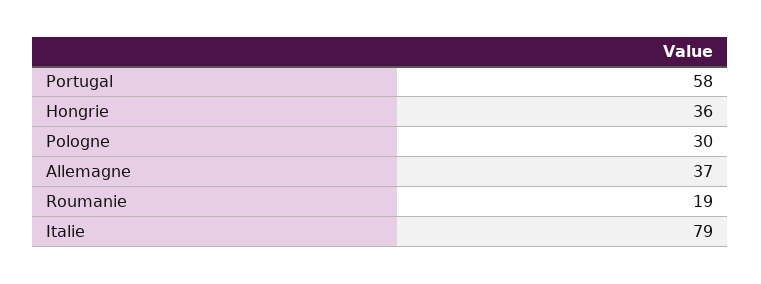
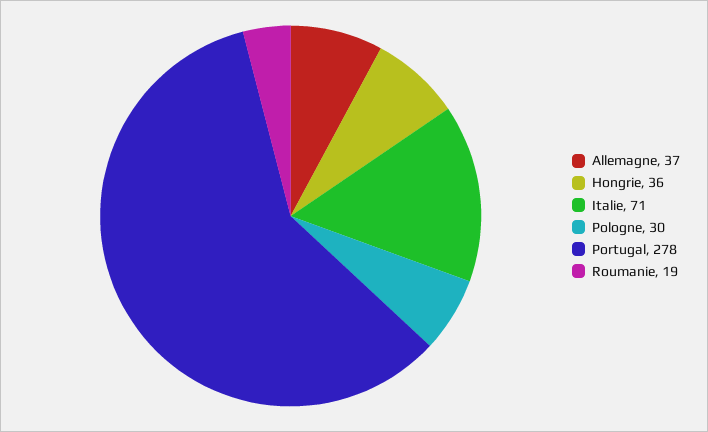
Portugal: 58 -> 278
Italie: 79 -> 71

